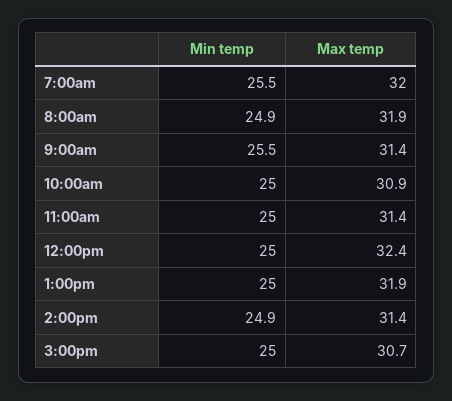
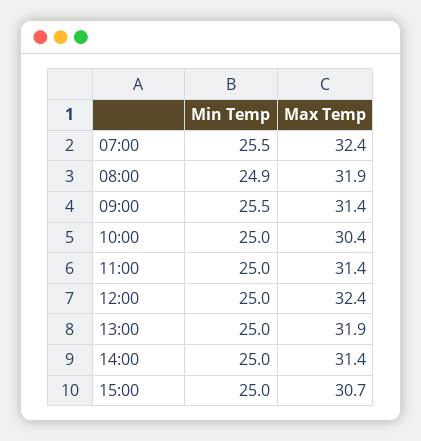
Max temp, 7:00am: 32 -> 32.4
Max temp, 10:00am: 30.9 -> 30.4
Min temp, 2:00pm: 24.9 -> 25

